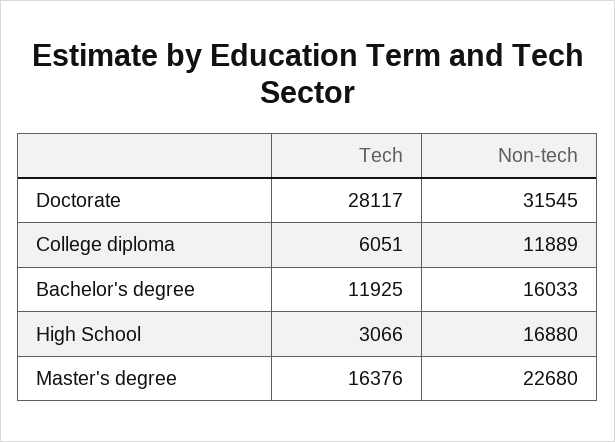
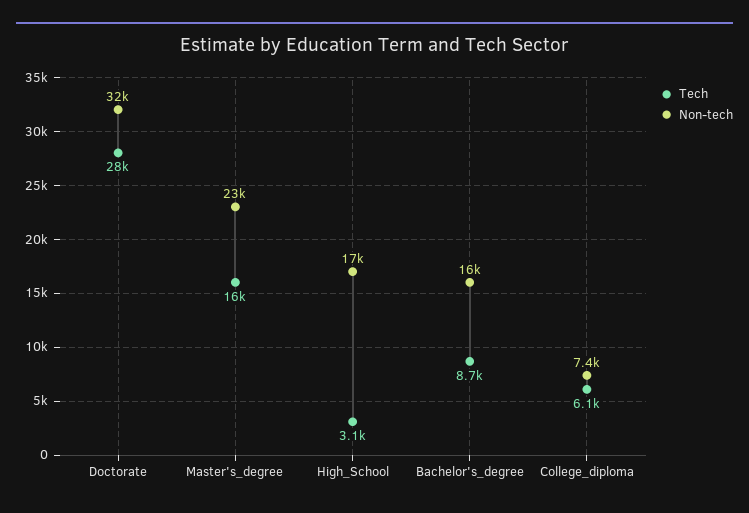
Non-tech, College diploma: 11889 -> 7400
Tech, Bachelor's degree: 11925 -> 8700

